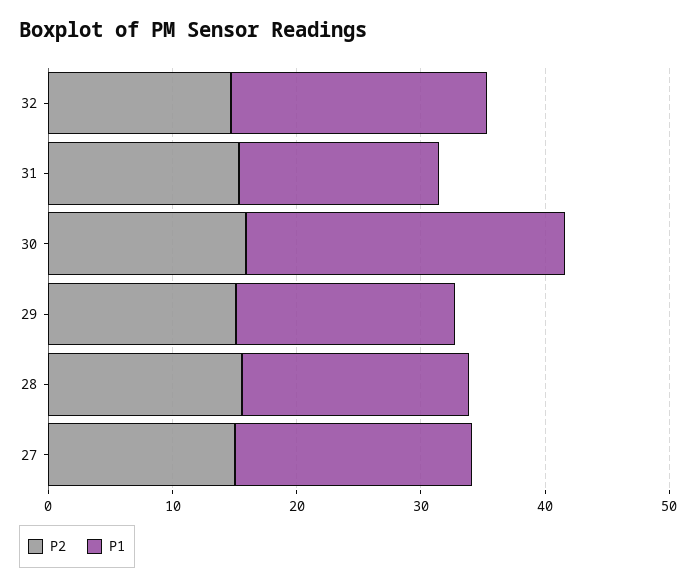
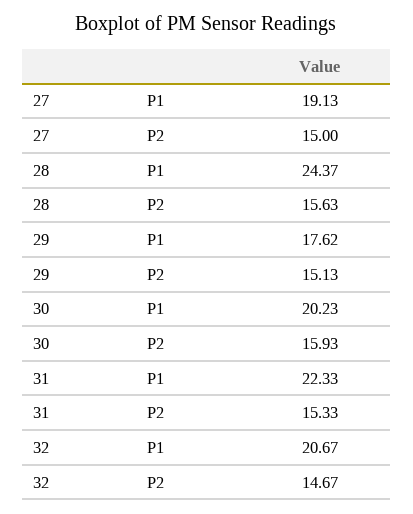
P1, 31: 16 -> 22.33
P1, 30: 26 -> 20.23
P1, 28: 18 -> 24.37

